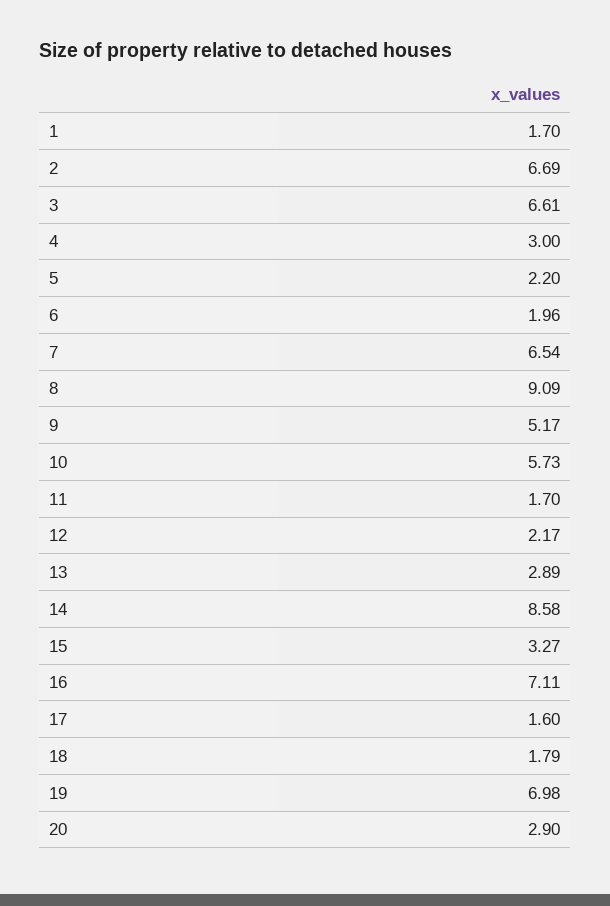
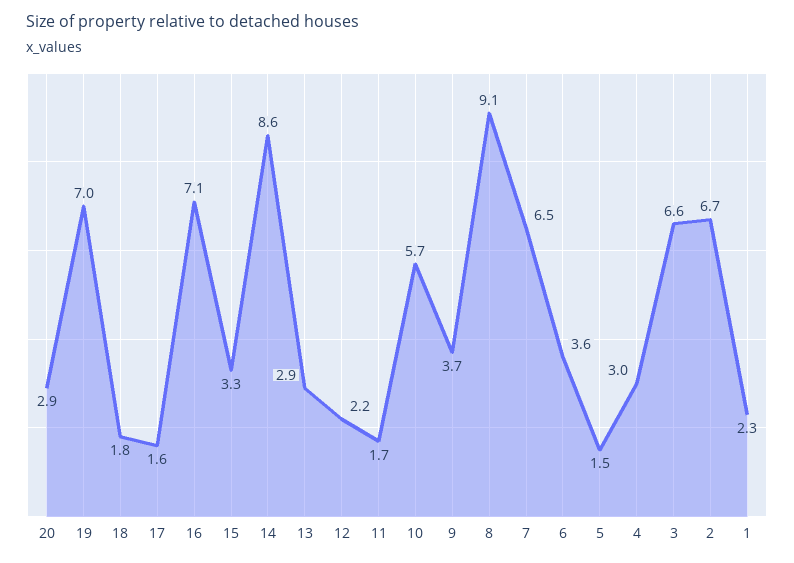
1: 1.7 -> 2.3
5: 2.2 -> 1.5
6: 1.96 -> 3.6
9: 5.17 -> 3.7

